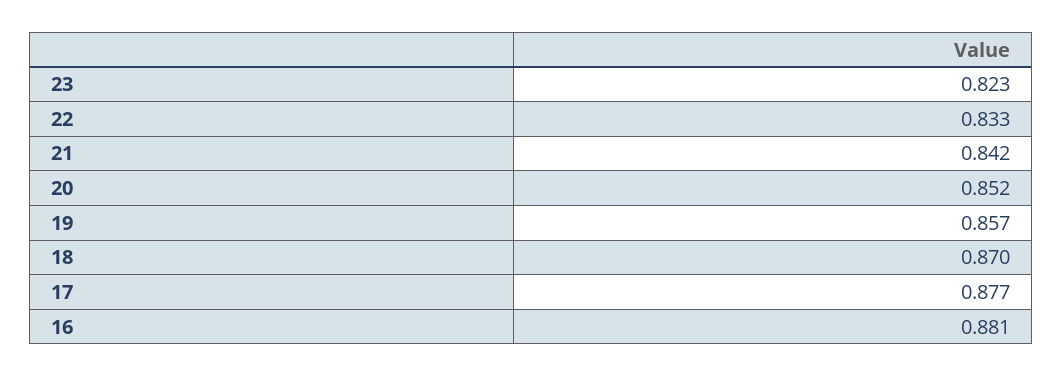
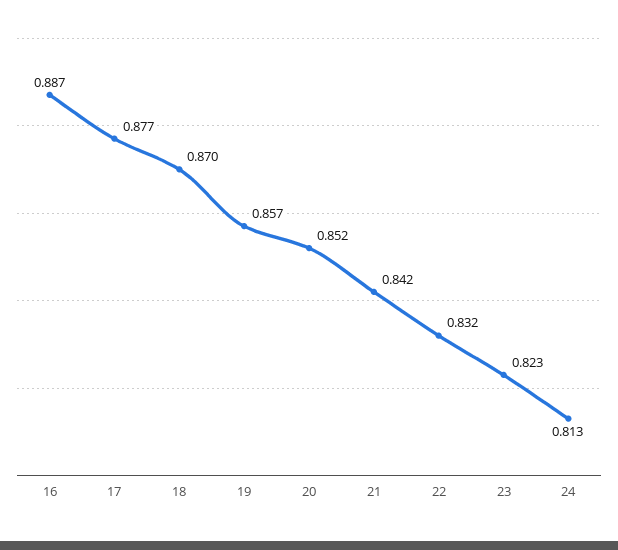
22: 0.833 -> 0.832
16: 0.881 -> 0.887
24: none -> 0.813

